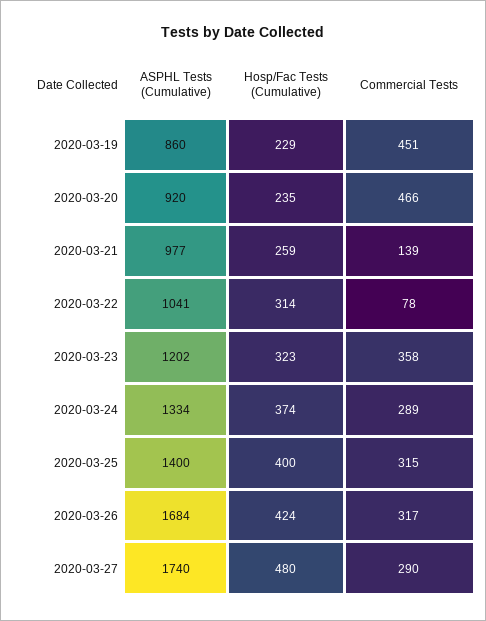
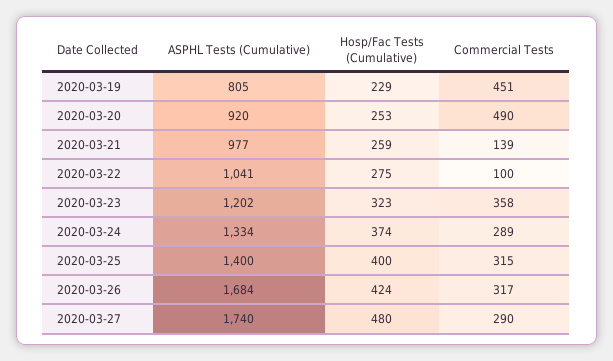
ASPHL Tests (Cumulative), 2020-03-19: 860 -> 805
Hosp/Fac Tests (Cumulative), 2020-03-20: 235 -> 253
Commercial Tests, 2020-03-20: 466 -> 490
Hosp/Fac Tests (Cumulative), 2020-03-22: 314 -> 275
Commercial Tests, 2020-03-22: 78 -> 100

